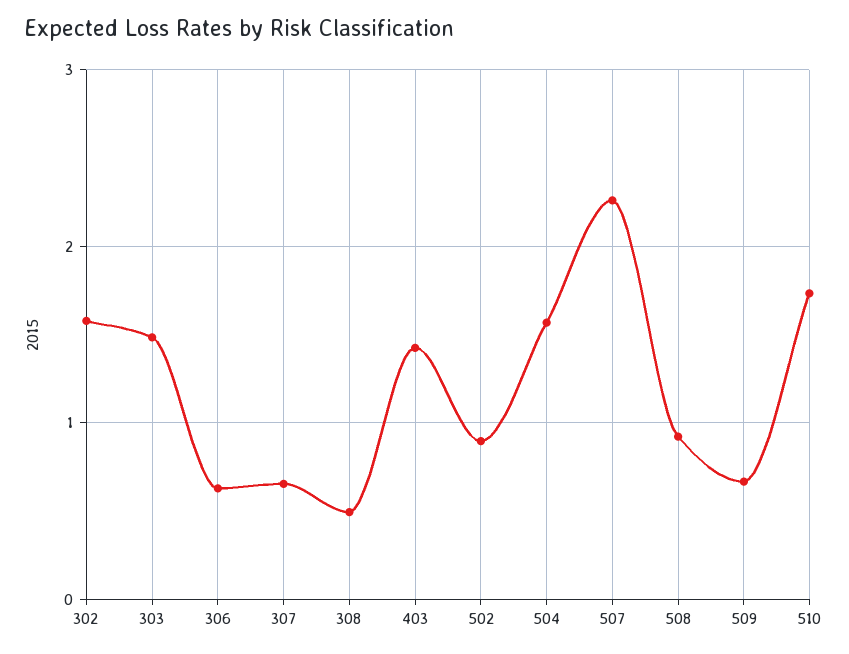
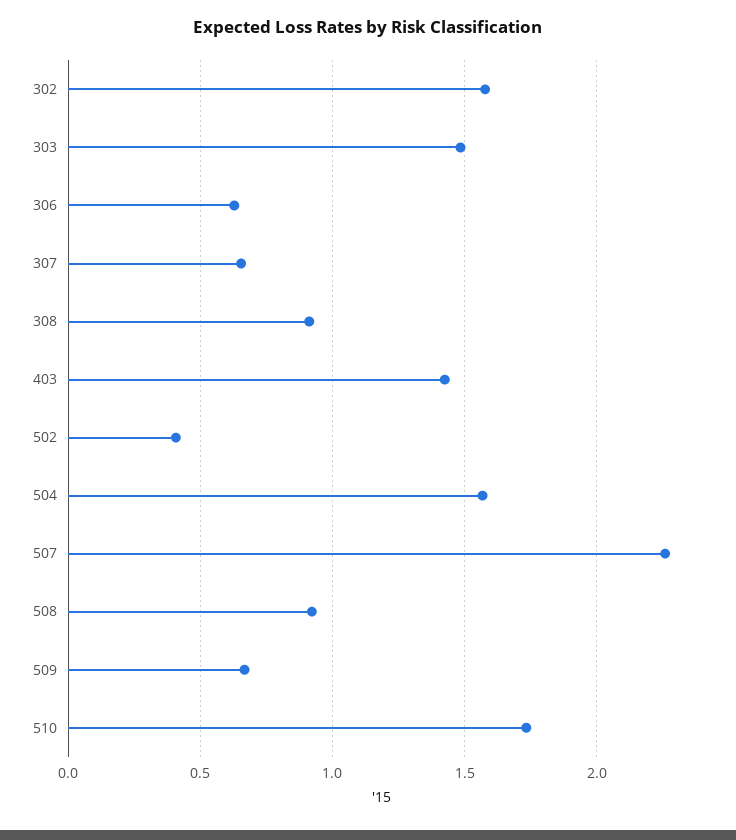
308: 0.5 -> 0.9
502: 0.9 -> 0.4

